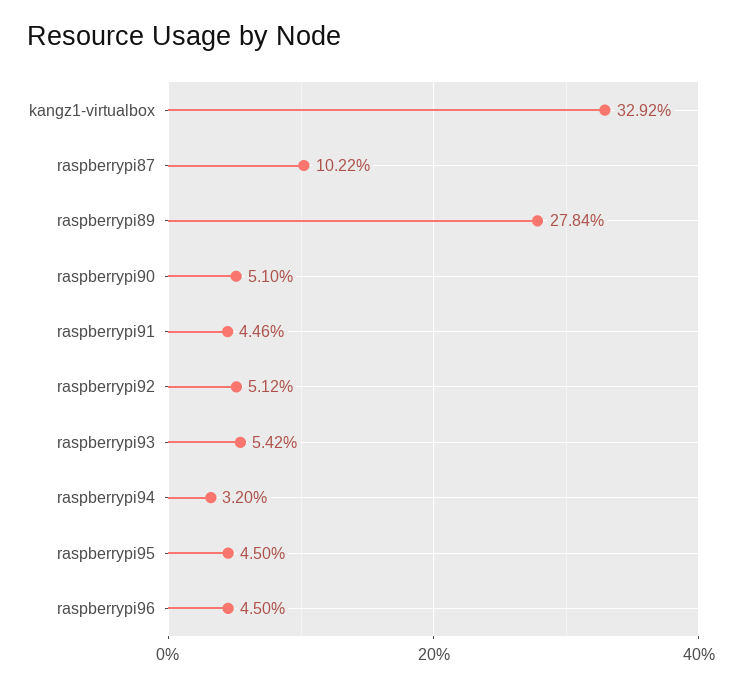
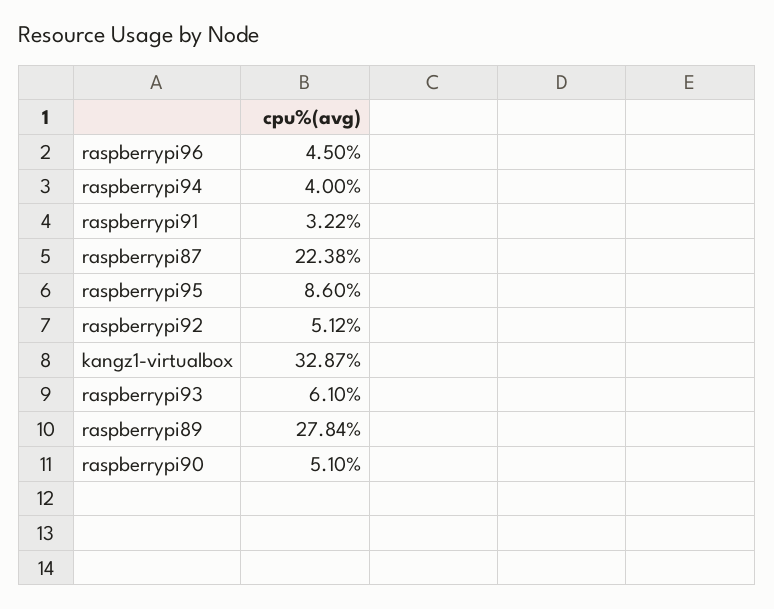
kangz1-virtualbox: 32.92 -> 32.87
raspberrypi87: 10.22 -> 22.38
raspberrypi91: 4.46 -> 3.22
raspberrypi93: 5.42 -> 6.1
raspberrypi94: 3.2 -> 4
raspberrypi95: 4.5 -> 8.6

